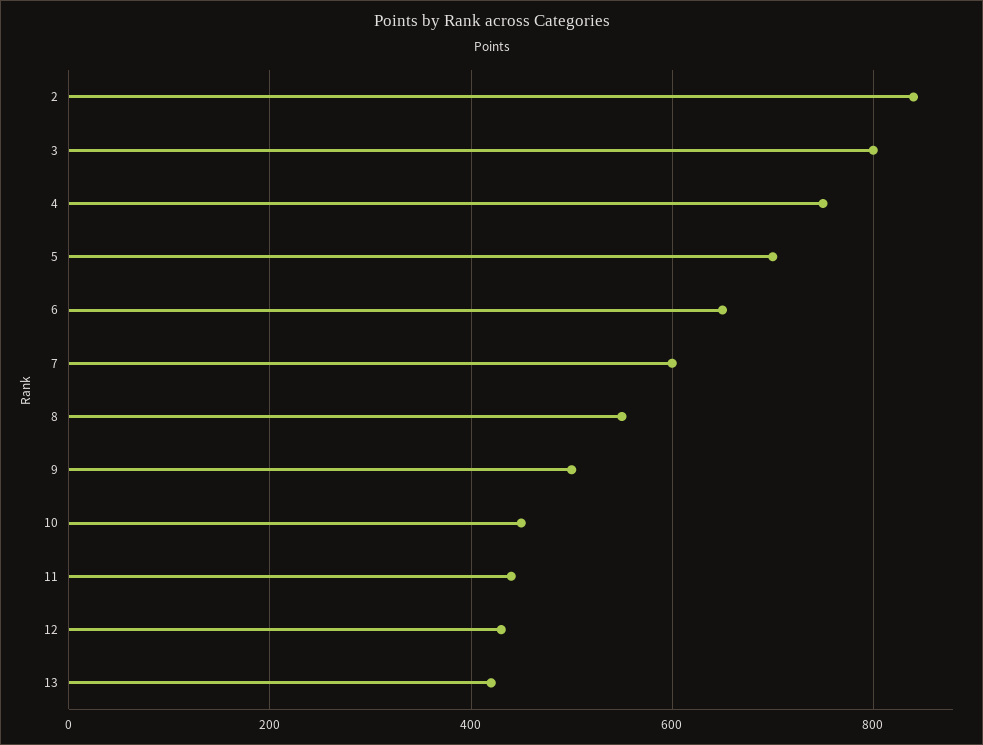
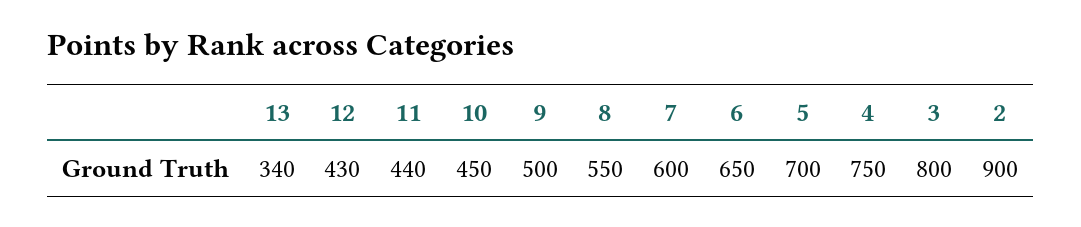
2: 840 -> 900
13: 420 -> 340

